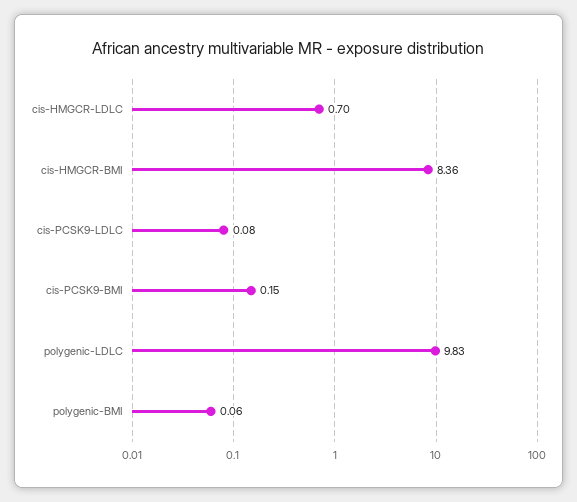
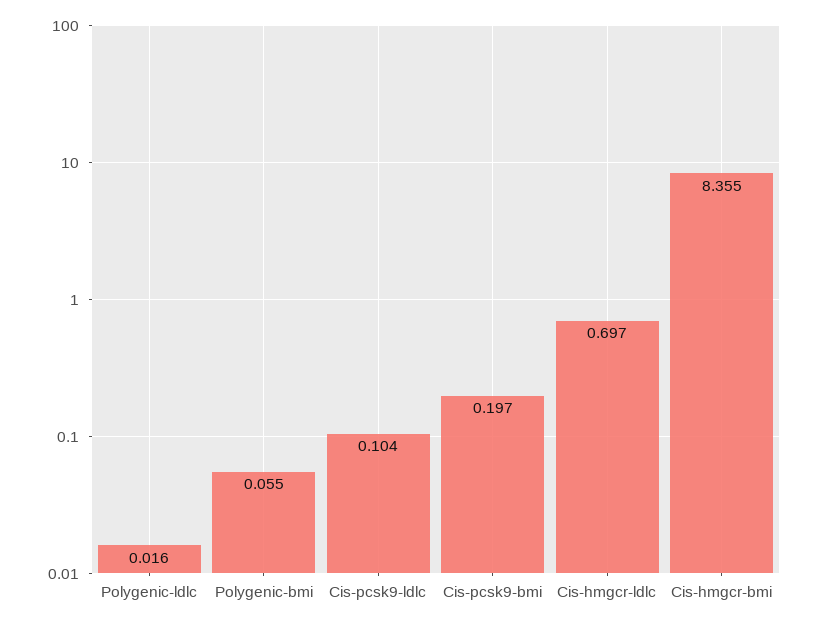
cis-PCSK9-LDLC: 0.08 -> 0.104
cis-PCSK9-BMI: 0.15 -> 0.197
polygenic-LDLC: 9.83 -> 0.016

